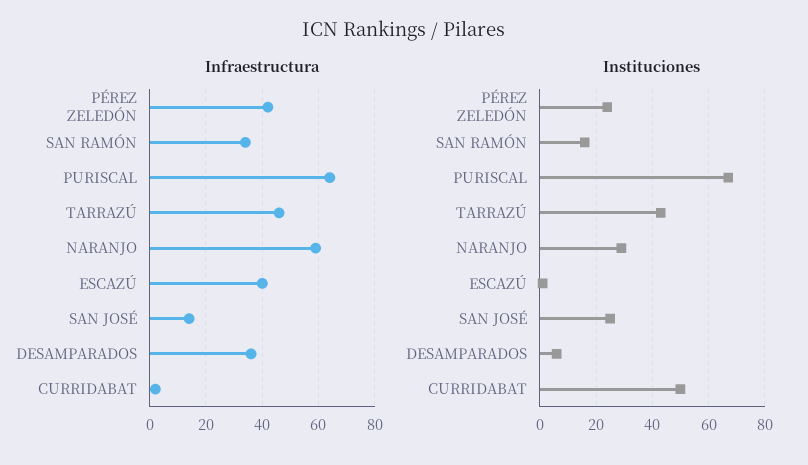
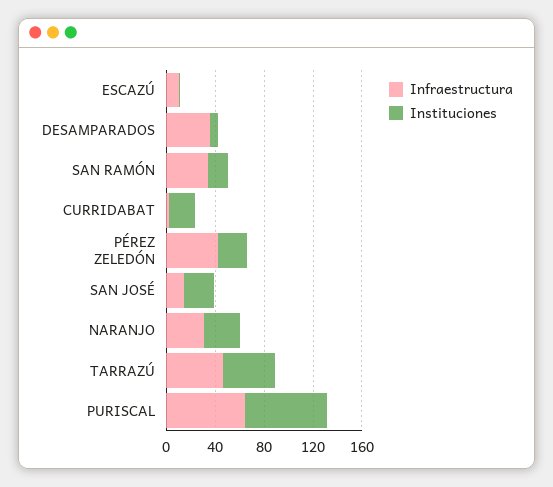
Infraestructura, NARANJO: 60 -> 30
Infraestructura, ESCAZÚ: 40 -> 10
Instituciones, CURRIDABAT: 50 -> 20

